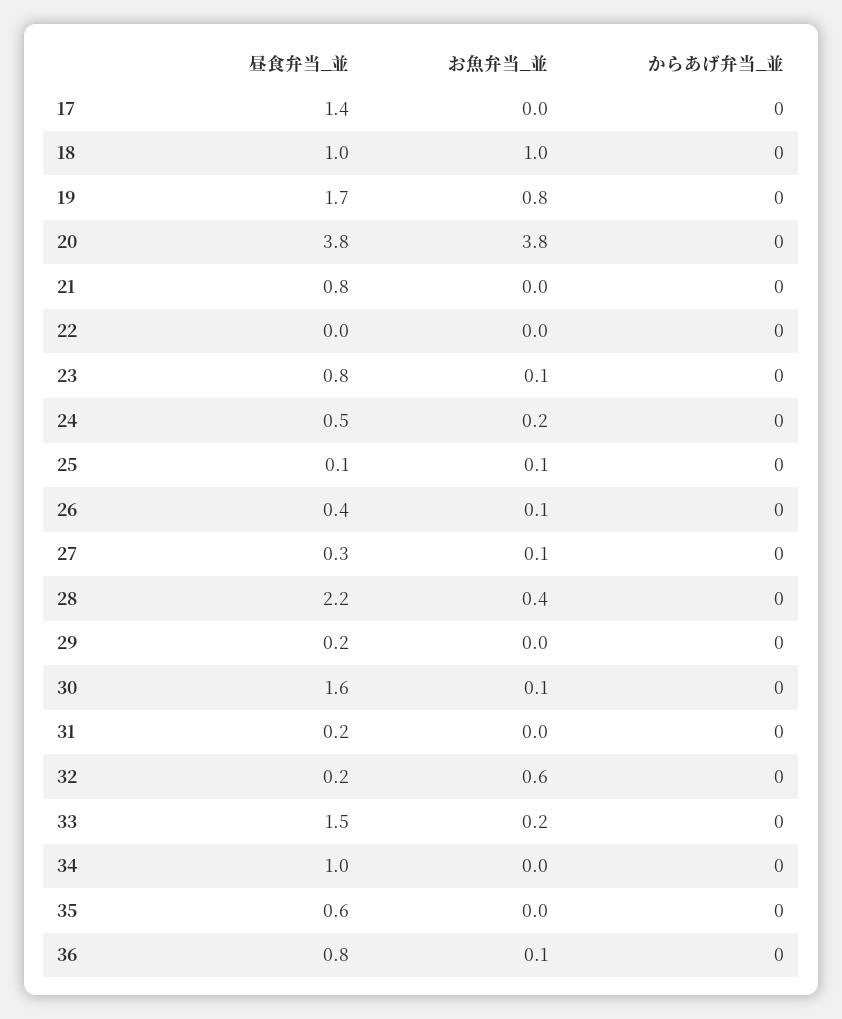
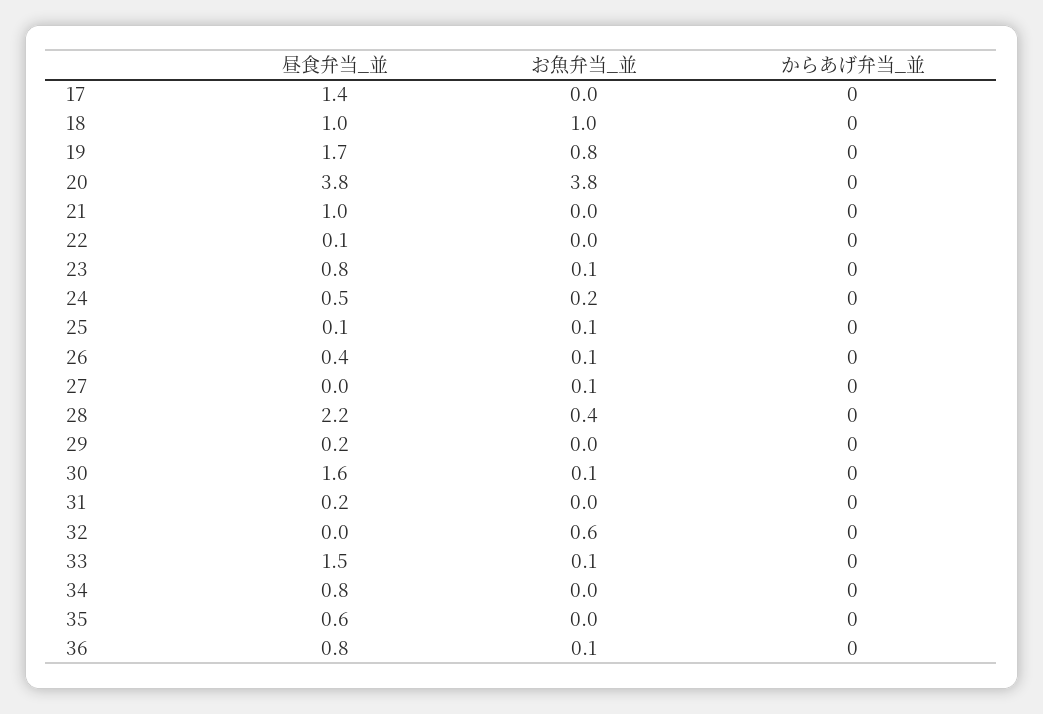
昼食弁当_並, 21: 0.8 -> 1
昼食弁当_並, 22: 0 -> 0.1
昼食弁当_並, 27: 0.3 -> 0
昼食弁当_並, 32: 0.2 -> 0
お魚弁当_並, 33: 0.2 -> 0.1
昼食弁当_並, 34: 1 -> 0.8

